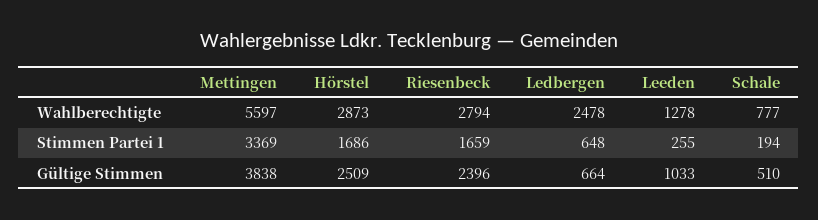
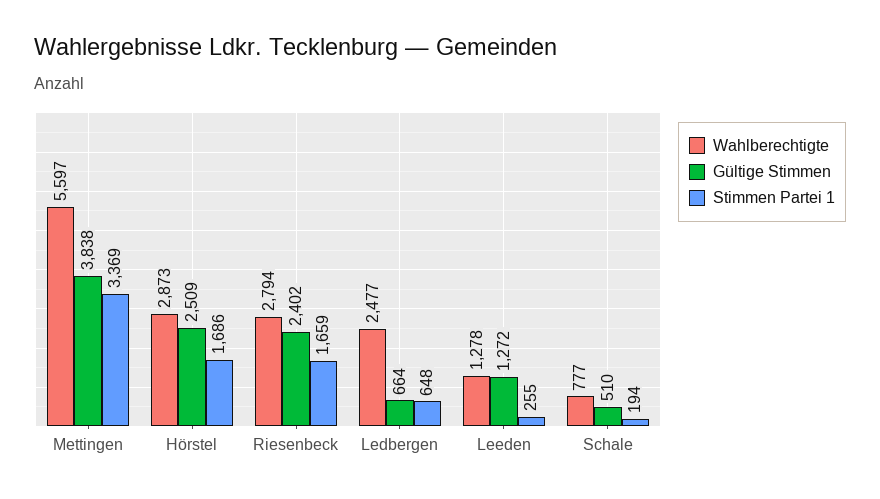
Wahlberechtigte, Ledbergen: 2478 -> 2477
Gültige Stimmen, Riesenbeck: 2396 -> 2402
Gültige Stimmen, Leeden: 1033 -> 1272

